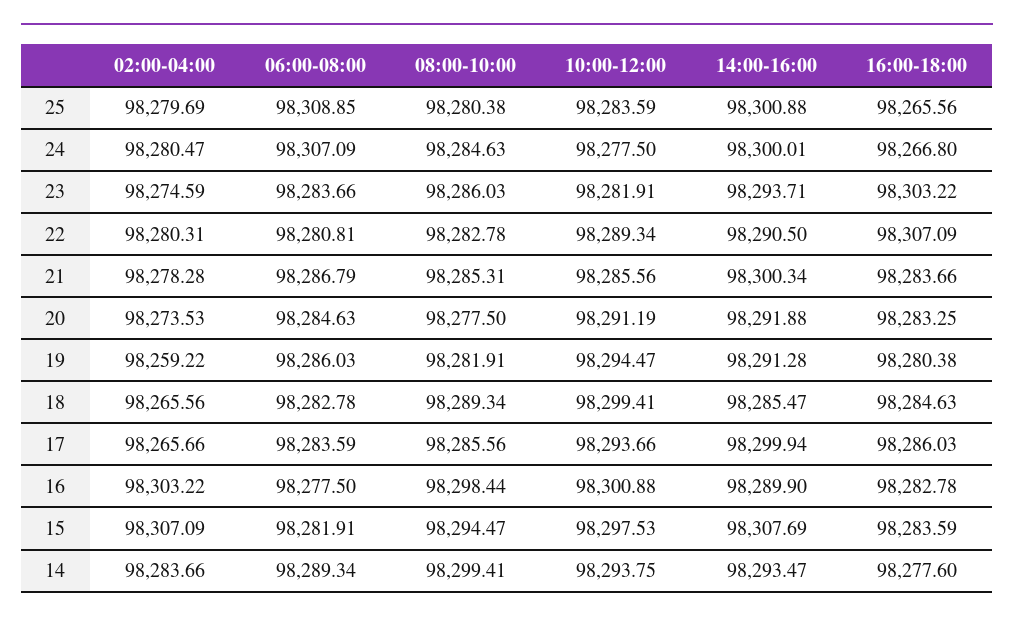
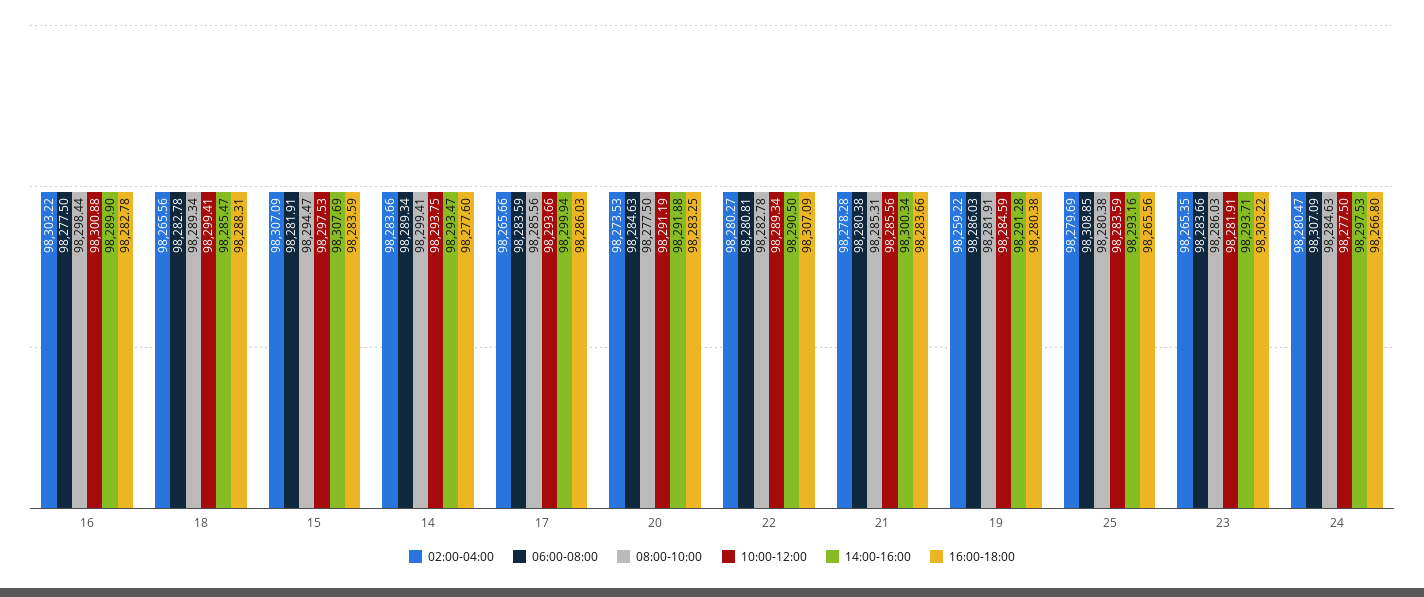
14:00-16:00, 25: 98300.88 -> 98293.16
14:00-16:00, 24: 98300.01 -> 98297.53
02:00-04:00, 23: 98274.59 -> 98265.35
02:00-04:00, 22: 98280.31 -> 98280.27
06:00-08:00, 21: 98286.79 -> 98280.38
10:00-12:00, 19: 98294.47 -> 98284.59
16:00-18:00, 18: 98284.63 -> 98288.31

